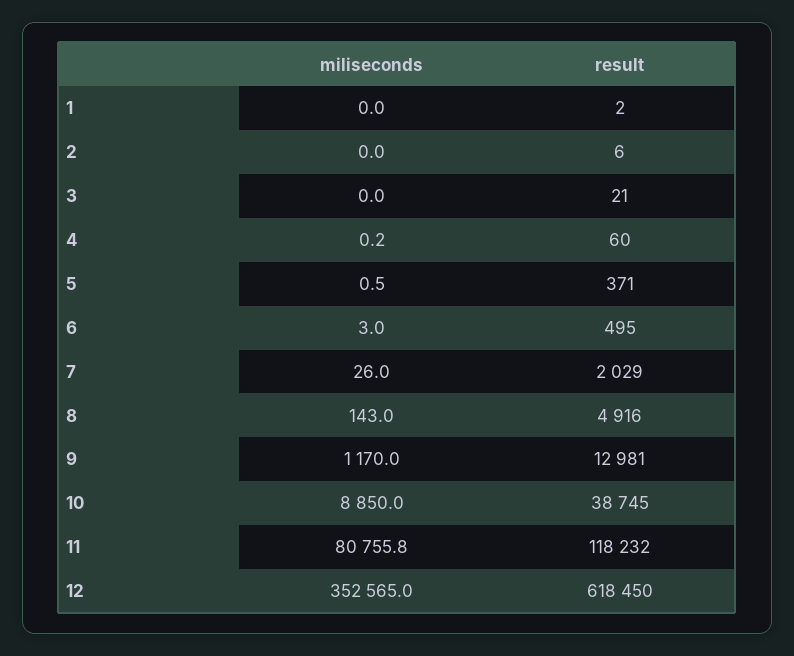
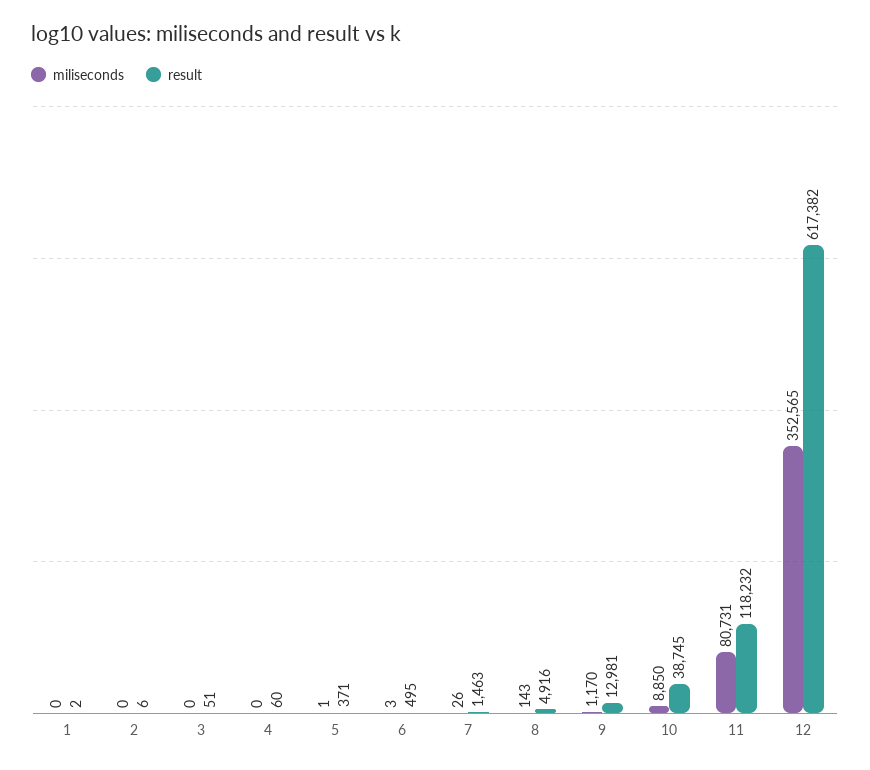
result, 3: 21 -> 51
result, 7: 2029 -> 1463
miliseconds, 11: 80755.8 -> 80731
result, 12: 618450 -> 617382

